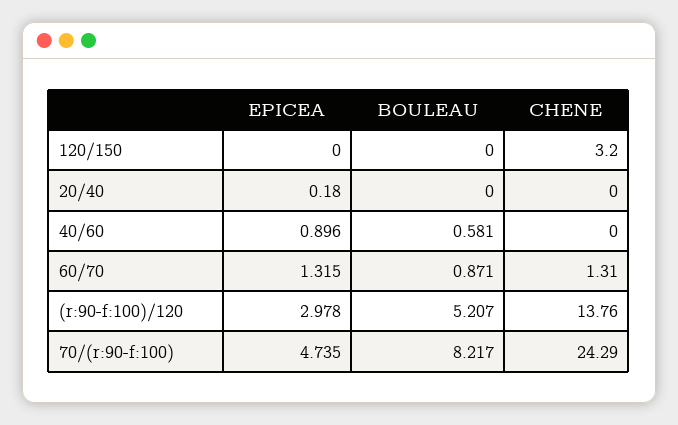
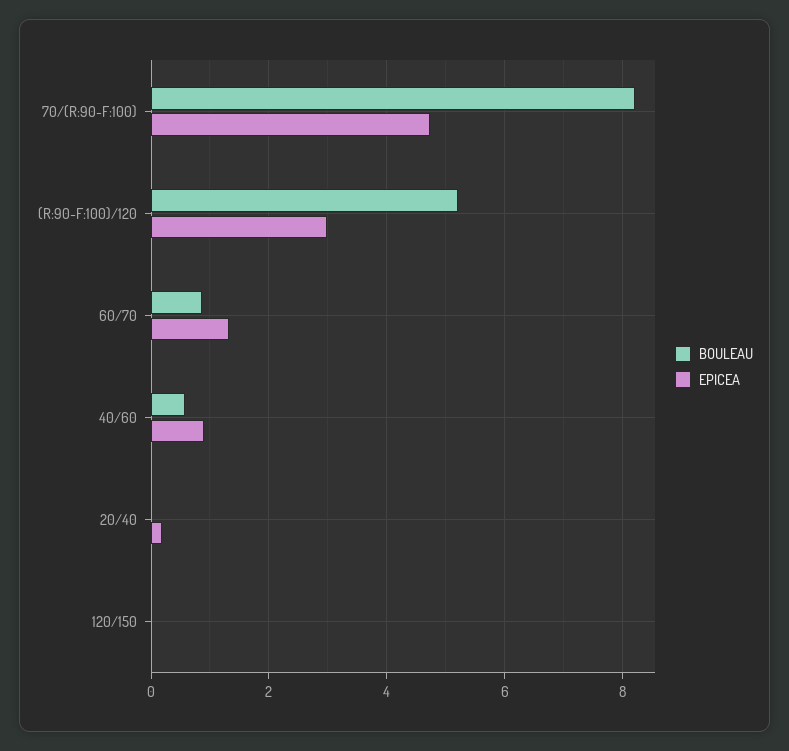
CHENE, 120/150: 3.2 -> none
CHENE, 20/40: 0 -> none
CHENE, 40/60: 0 -> none
CHENE, 60/70: 1.31 -> none
CHENE, (r:90-f:100)/120: 13.76 -> none
CHENE, 70/(r:90-f:100): 24.29 -> none

